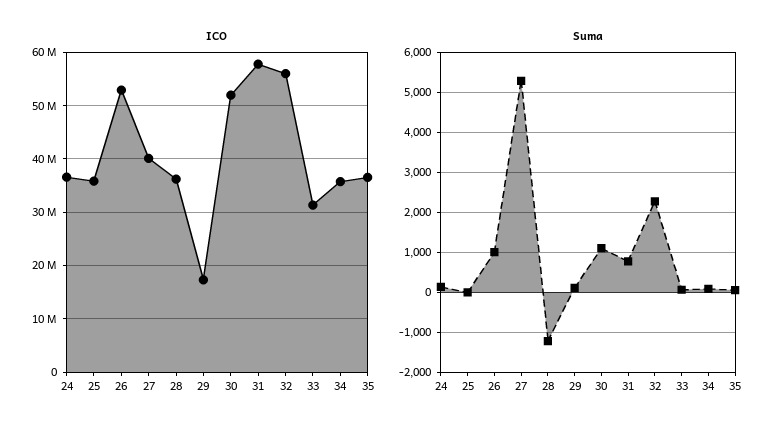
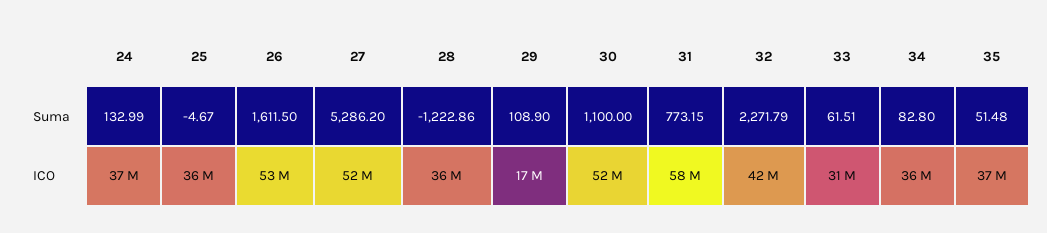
ICO, 27: 40000000 -> 52000000
ICO, 32: 56000000 -> 42000000
Suma, 26: 1000 -> 1611.5

